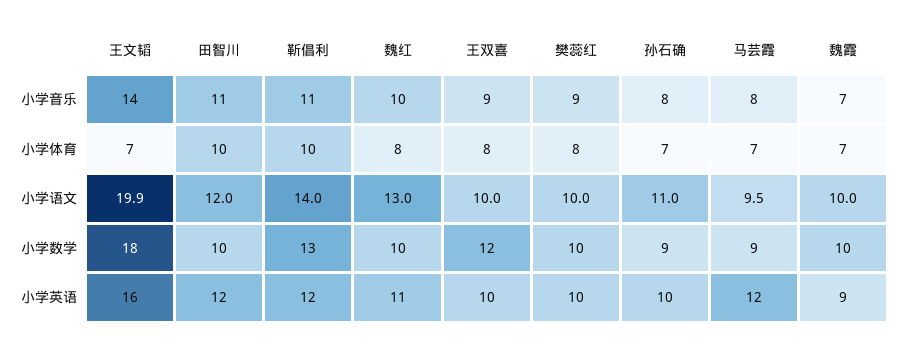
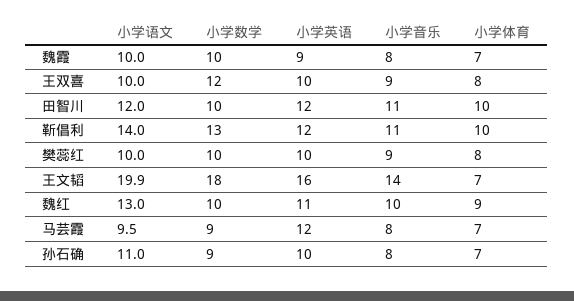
魏霞, 小学音乐: 7 -> 8
魏红, 小学体育: 8 -> 9

